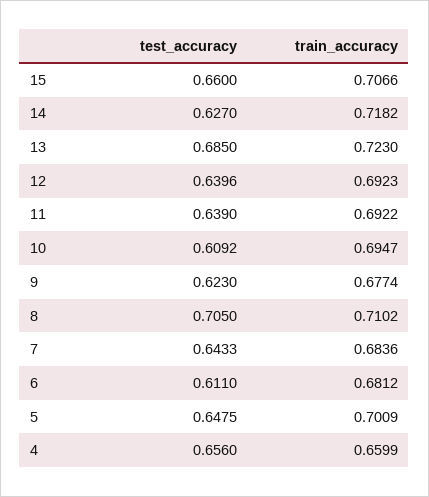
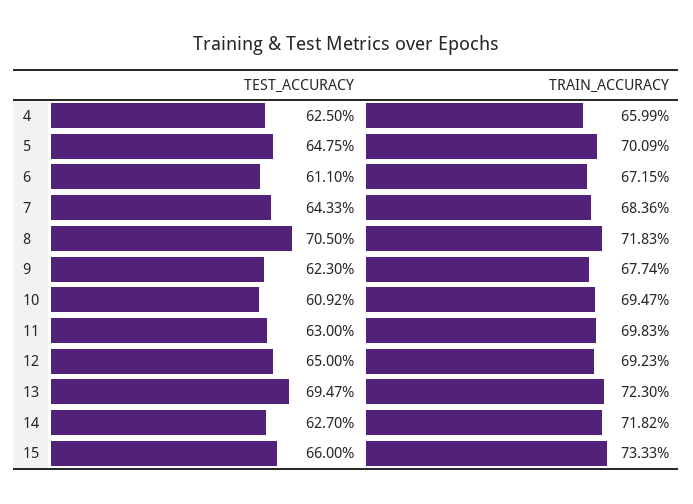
train_accuracy, 15: 0.7066 -> 0.7333
test_accuracy, 13: 0.685 -> 0.6947
test_accuracy, 12: 0.6396 -> 0.65
test_accuracy, 11: 0.639 -> 0.63
train_accuracy, 11: 0.6922 -> 0.6983
train_accuracy, 8: 0.7102 -> 0.7183
train_accuracy, 6: 0.6812 -> 0.6715
test_accuracy, 4: 0.656 -> 0.625

